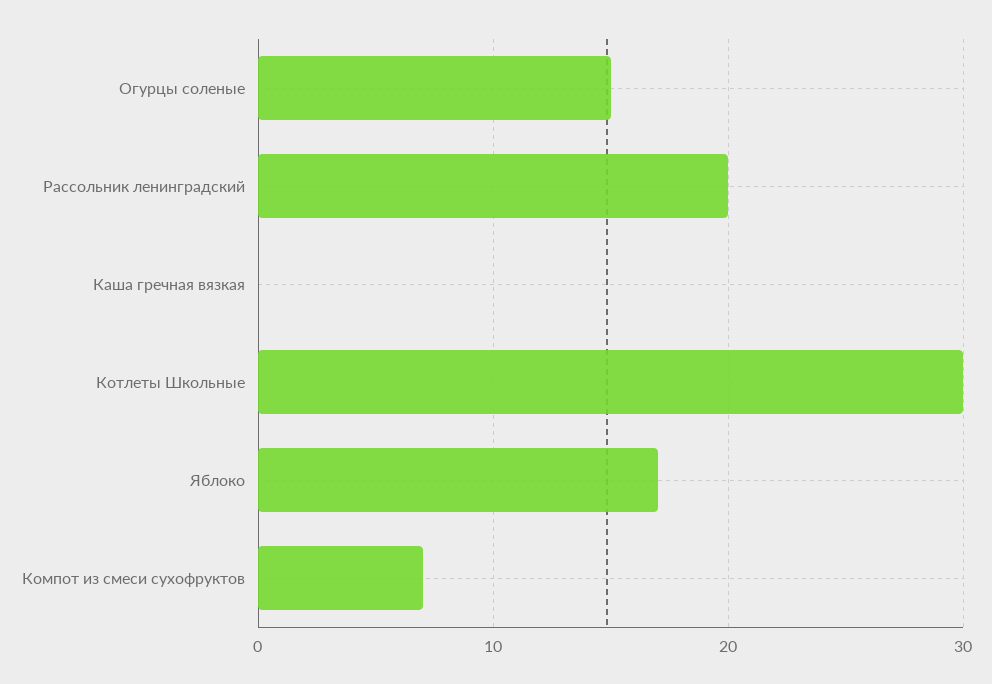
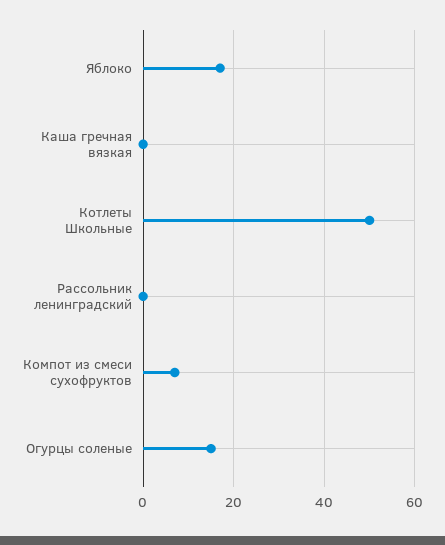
Рассольник ленинградский: 20 -> 0
Котлеты Школьные: 30 -> 50

